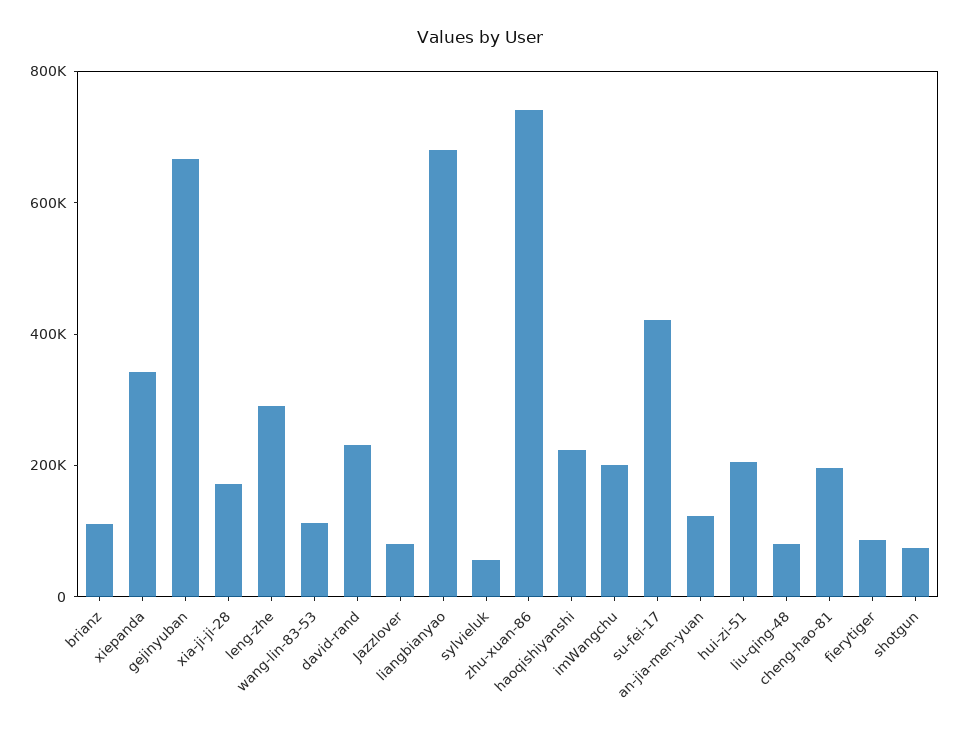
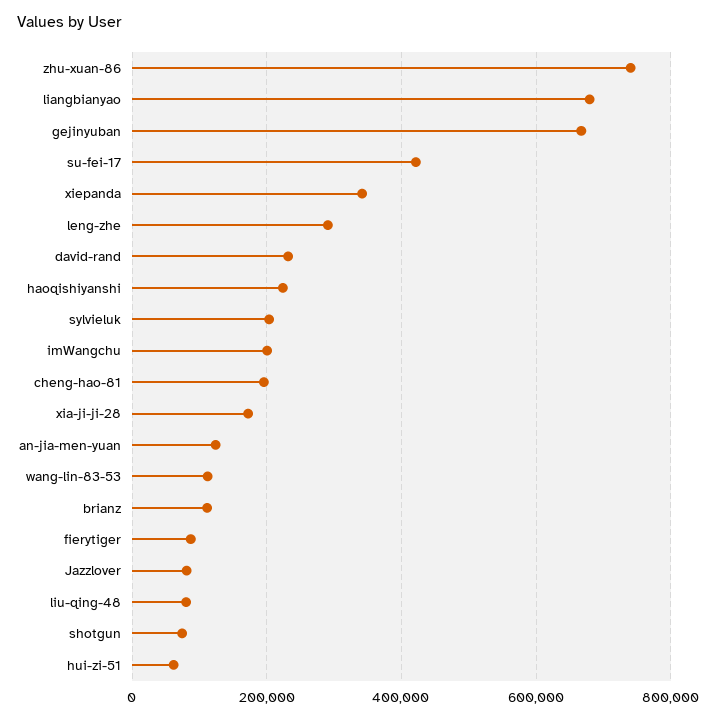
sylvieluk: 50000 -> 200000
hui-zi-51: 200000 -> 60000

